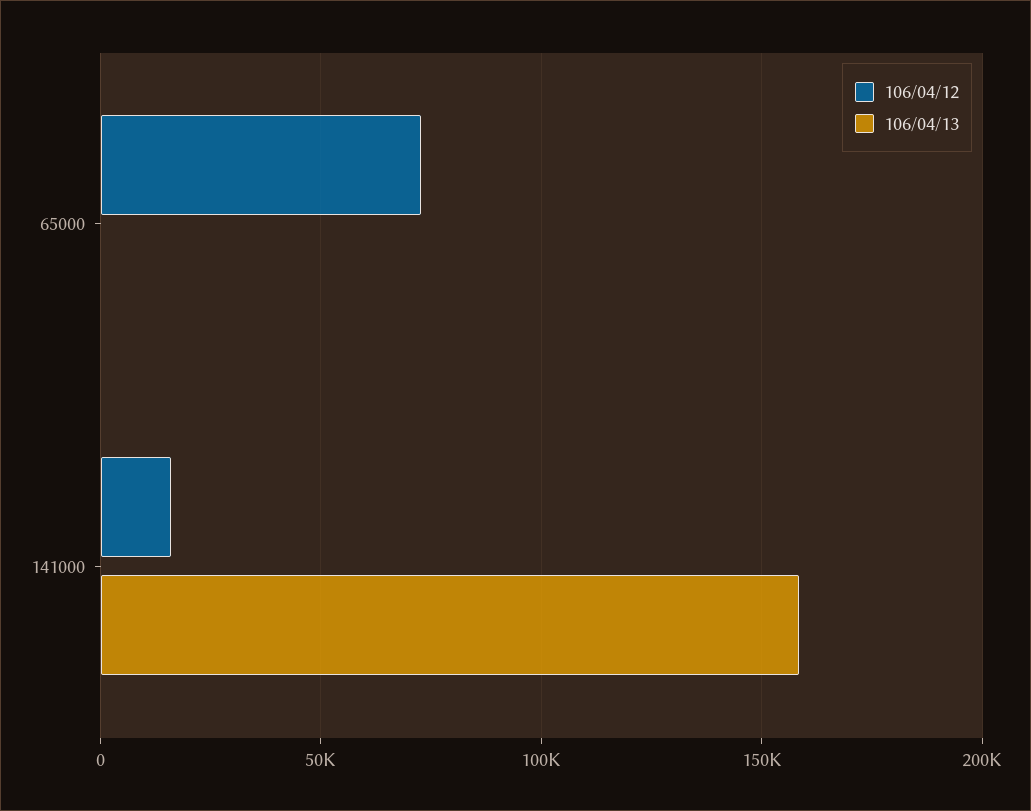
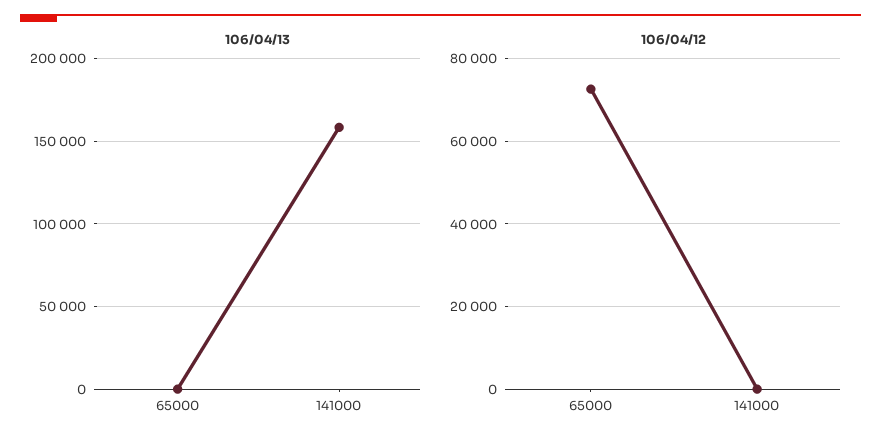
106/04/12, 141000: 15000 -> 0

